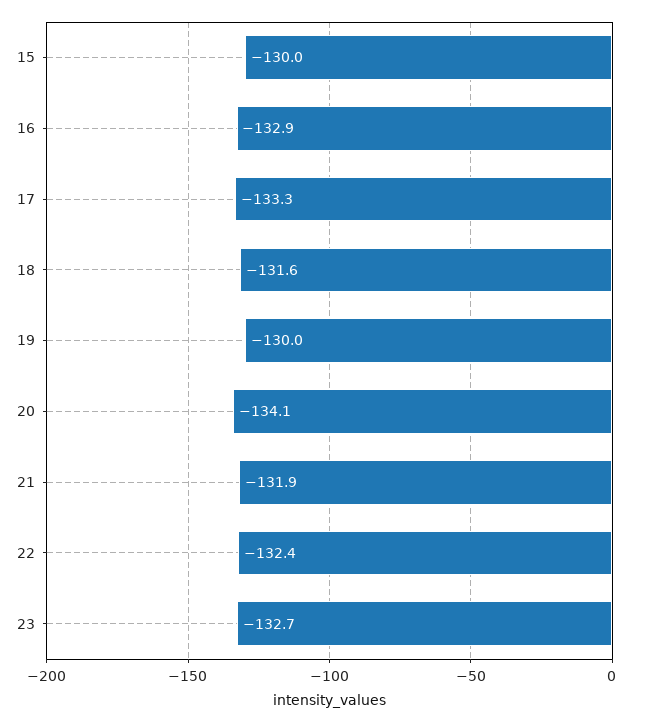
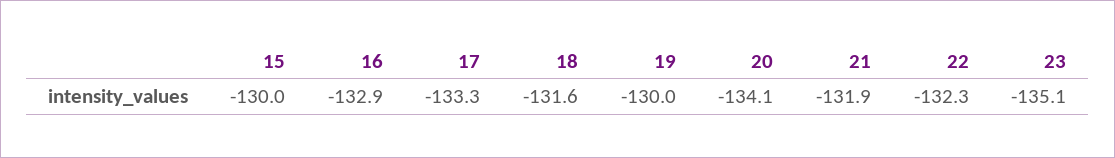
22: -132.4 -> -132.3
23: -132.7 -> -135.1

